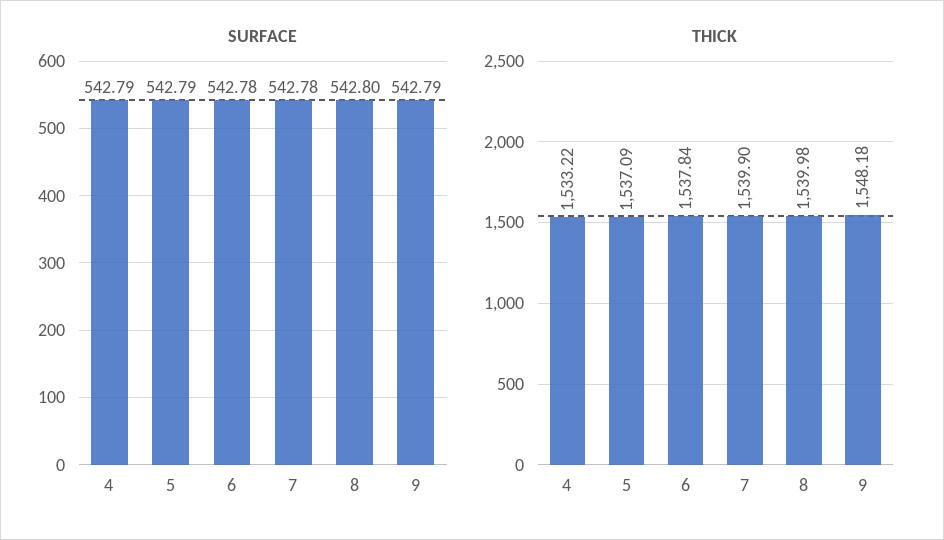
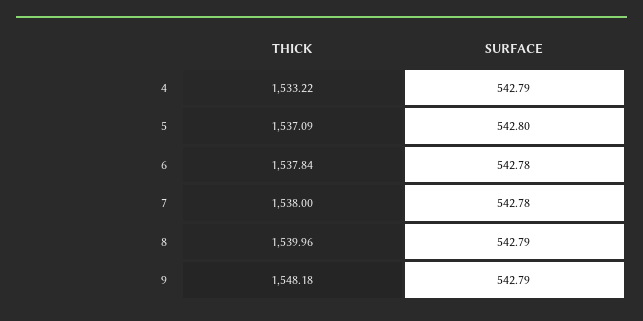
SURFACE, 5: 542.79 -> 542.8
SURFACE, 8: 542.8 -> 542.79
THICK, 7: 1539.9 -> 1538
THICK, 8: 1539.98 -> 1539.96

